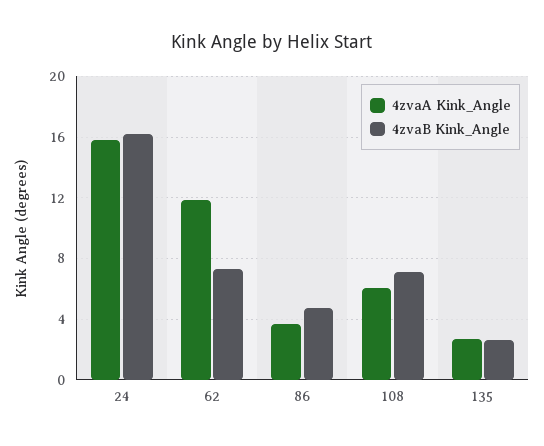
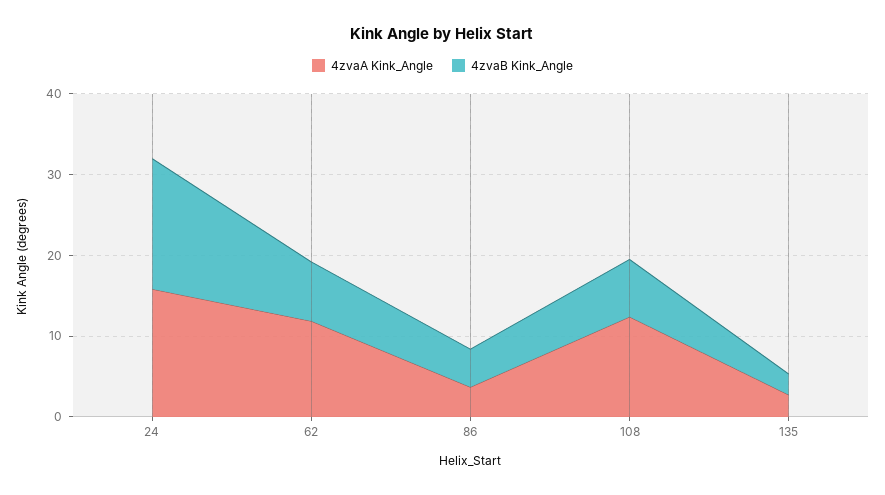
4zvaA Kink_Angle, 108: 6 -> 12

